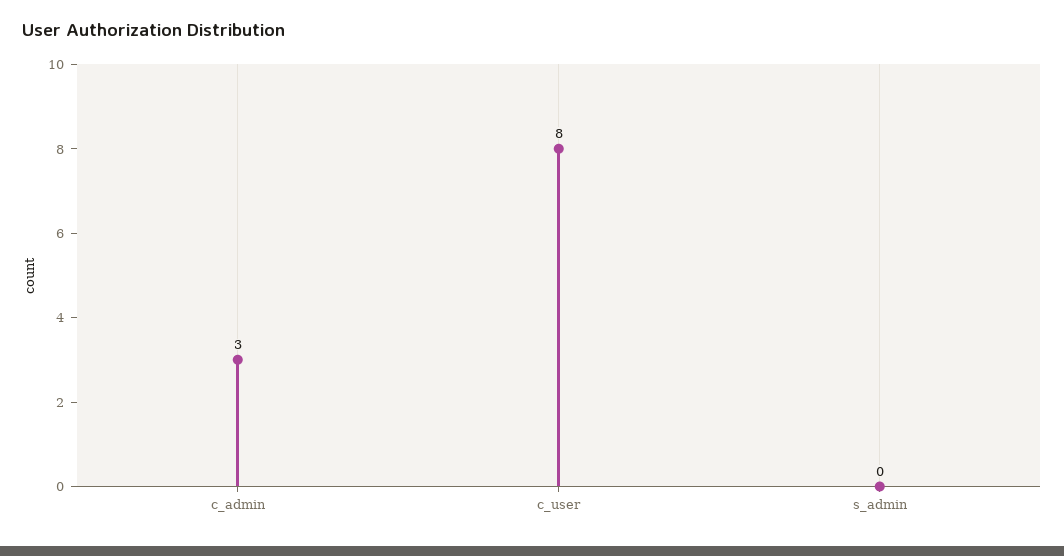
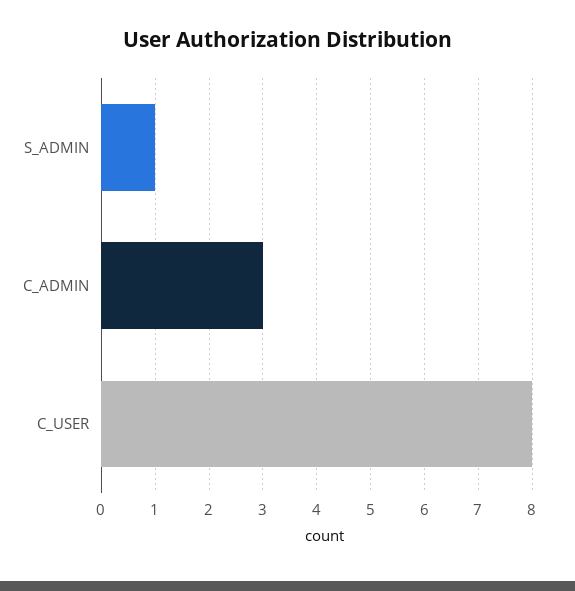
s_admin: 0 -> 1

